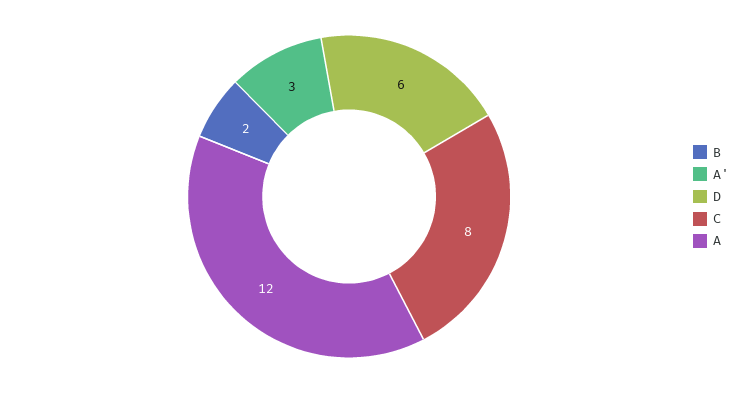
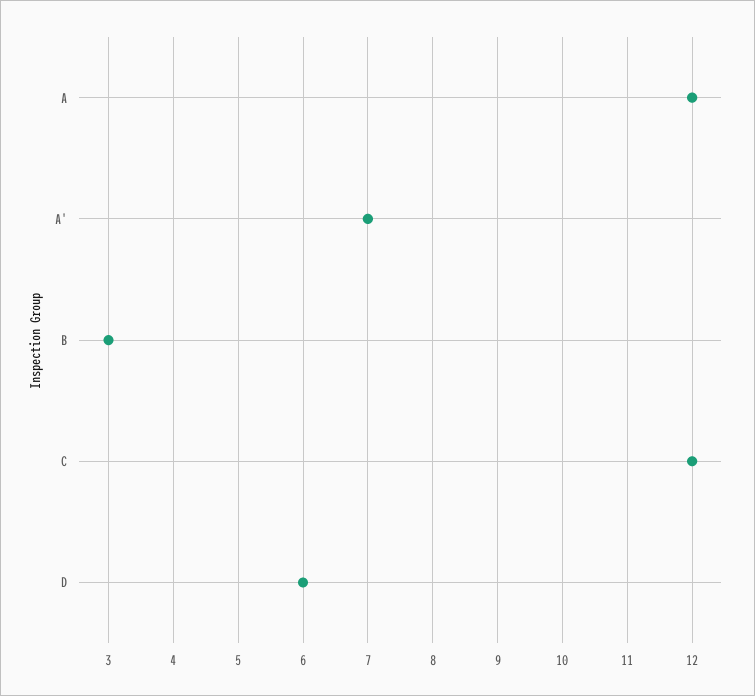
B: 2 -> 3
A': 3 -> 7
C: 8 -> 12

